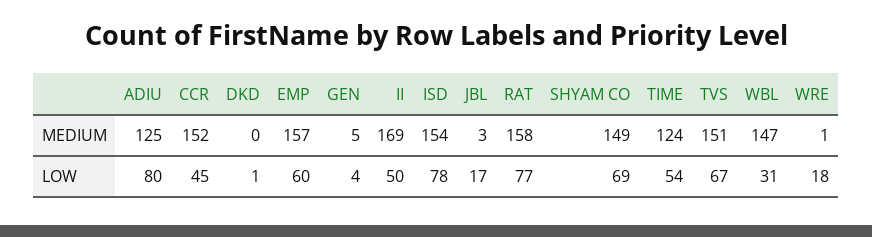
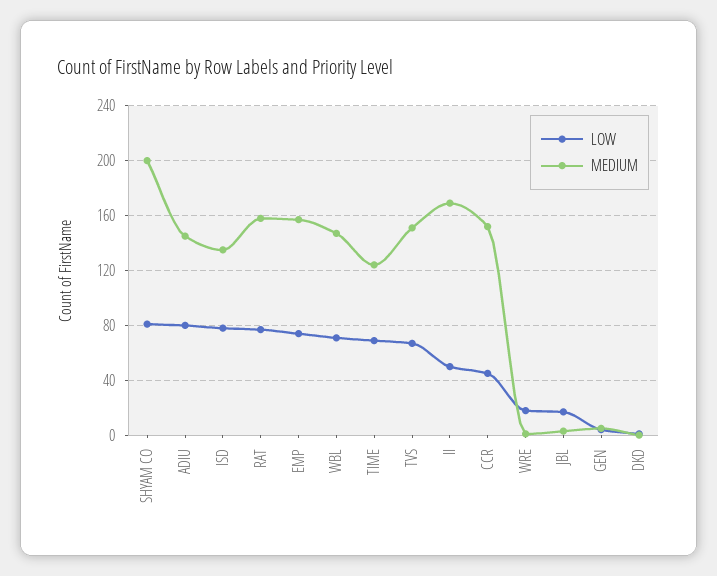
MEDIUM, ADIU: 125 -> 145
MEDIUM, ISD: 154 -> 135
MEDIUM, SHYAM CO: 149 -> 200
LOW, EMP: 60 -> 75
LOW, SHYAM CO: 69 -> 80
LOW, TIME: 54 -> 70
LOW, WBL: 31 -> 70

